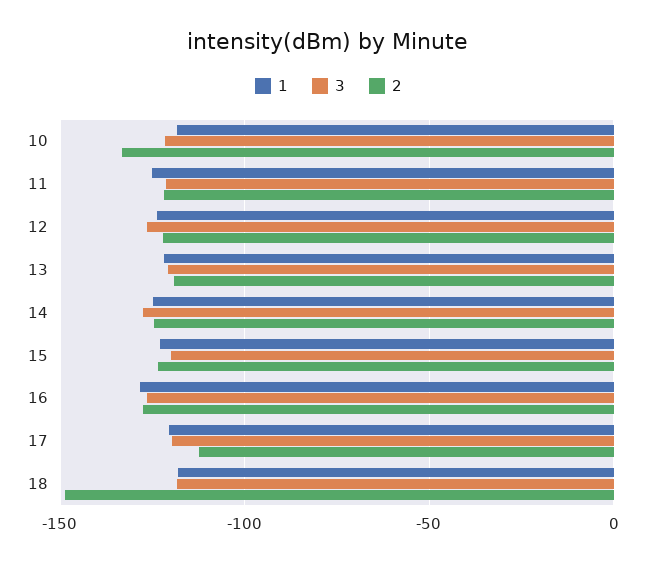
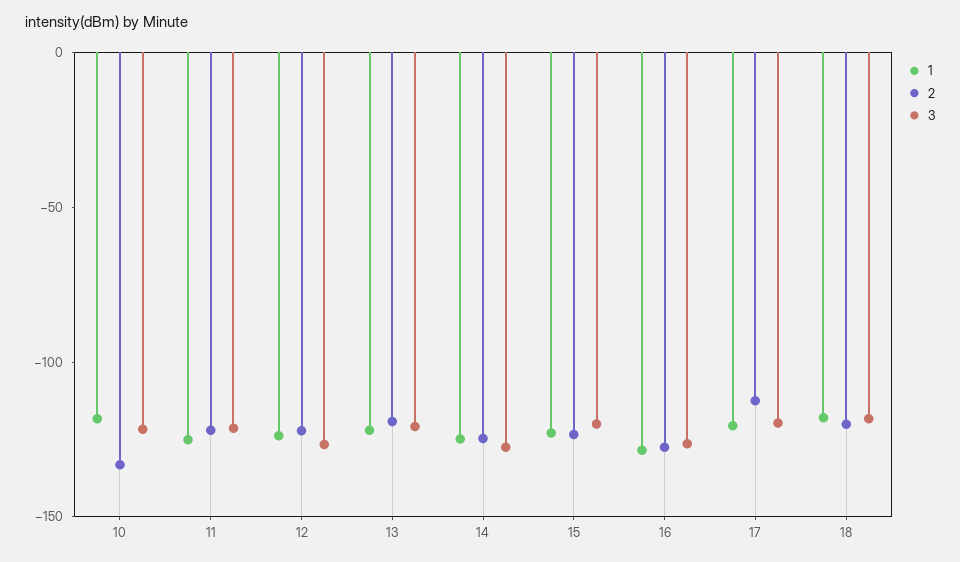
2, 18: -150 -> -120

